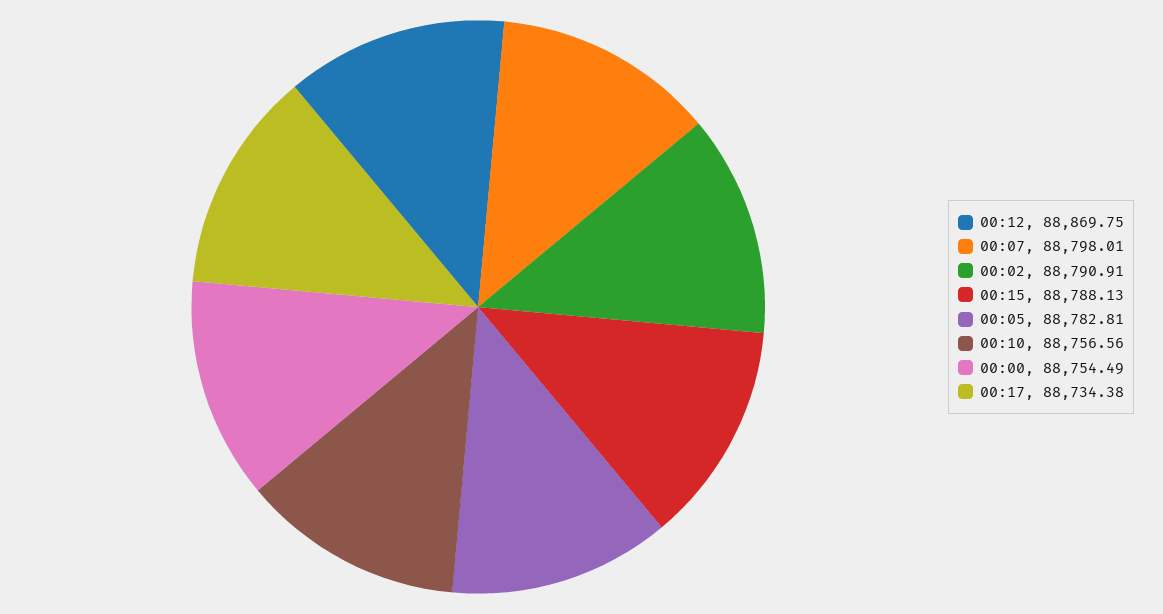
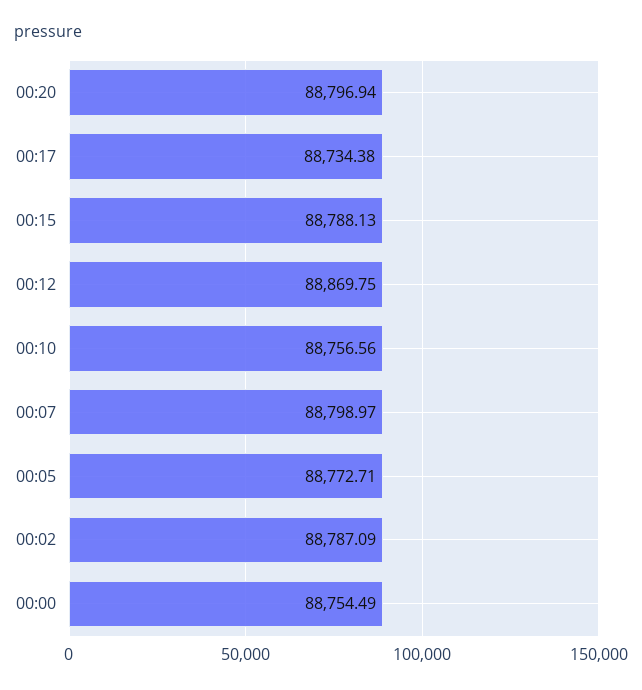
00:07: 88798.01 -> 88798.97
00:02: 88790.91 -> 88787.09
00:05: 88782.81 -> 88772.71
00:20: none -> 88796.94

